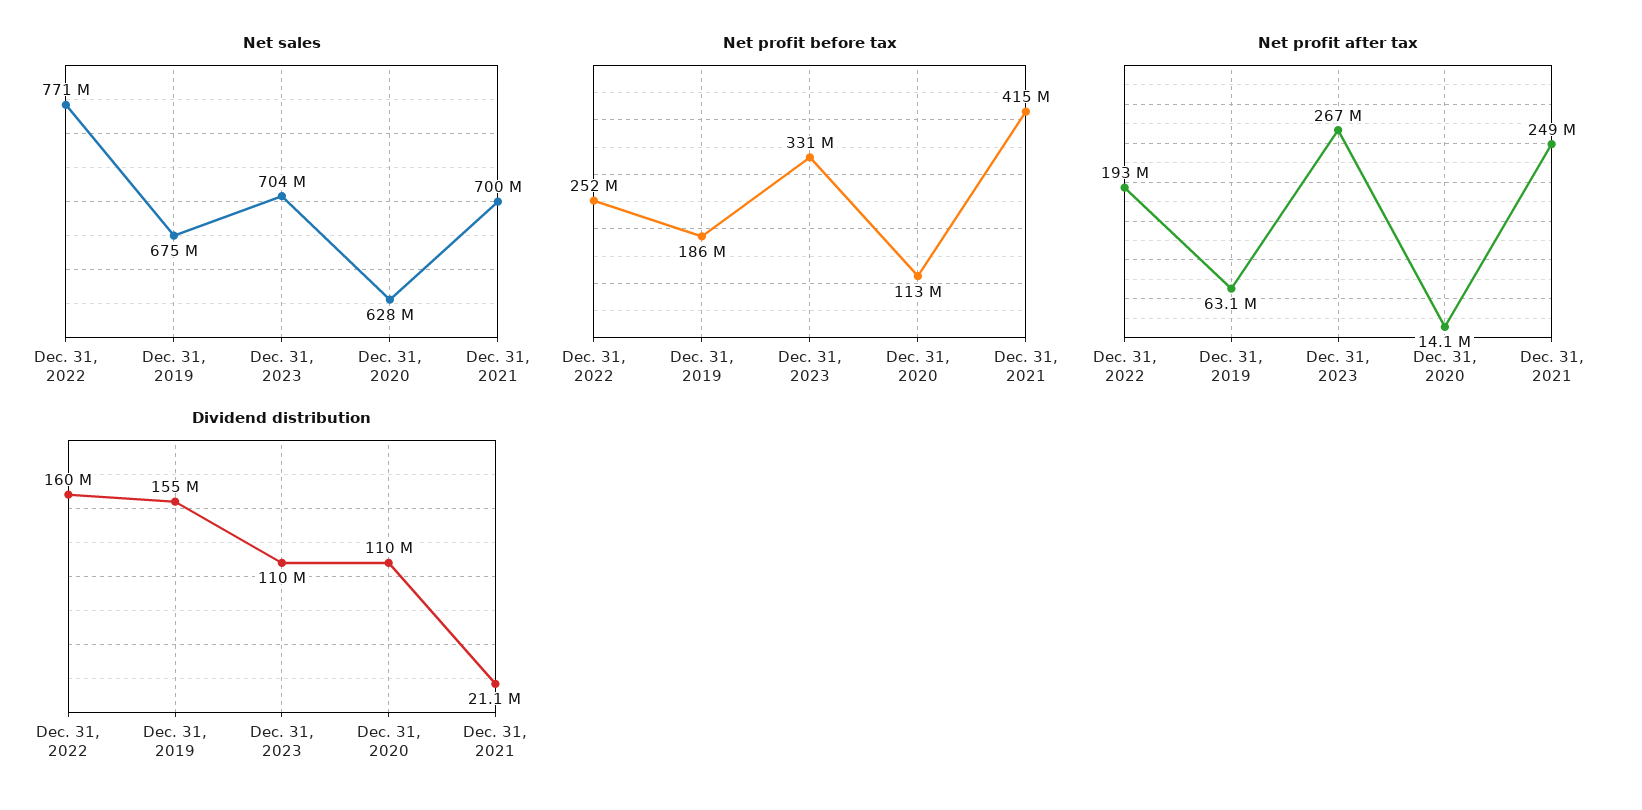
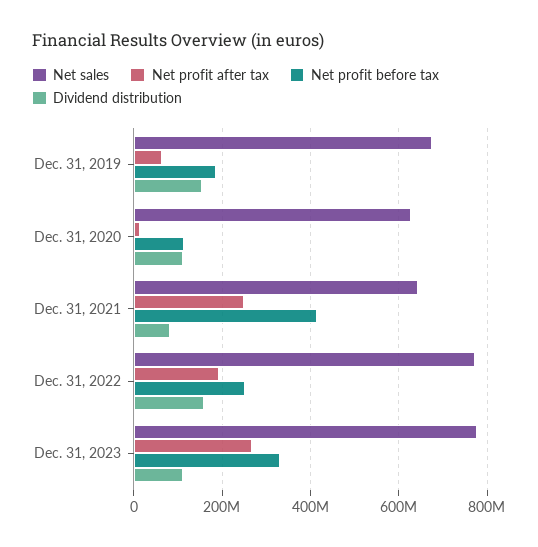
Net sales, Dec. 31, 2023: 704000000 -> 780000000
Net sales, Dec. 31, 2021: 700000000 -> 640000000
Dividend distribution, Dec. 31, 2021: 21100000 -> 80000000

